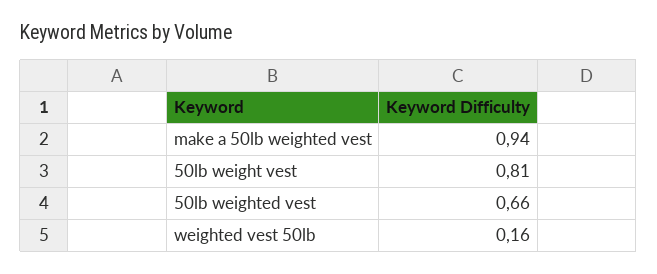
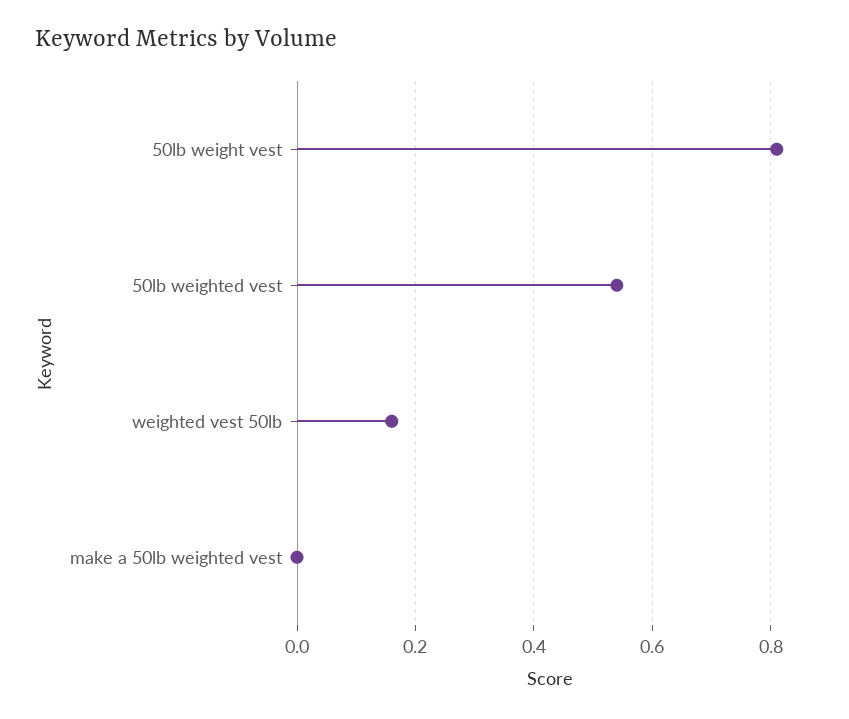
make a 50lb weighted vest: 0.94 -> 0
50lb weighted vest: 0.66 -> 0.55

